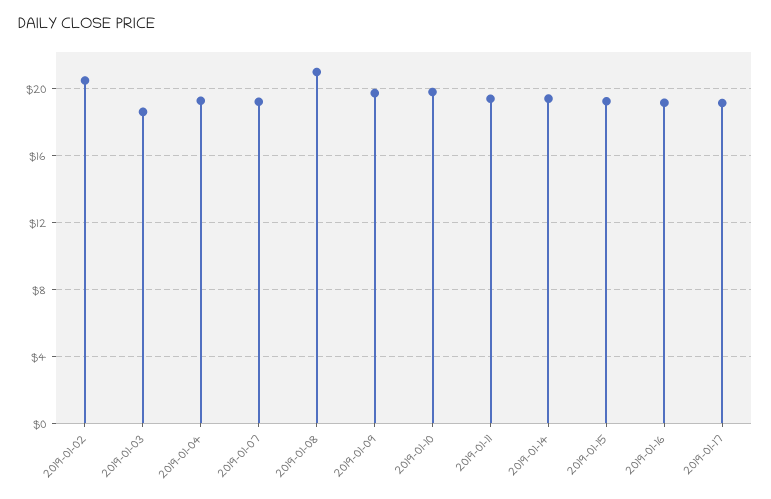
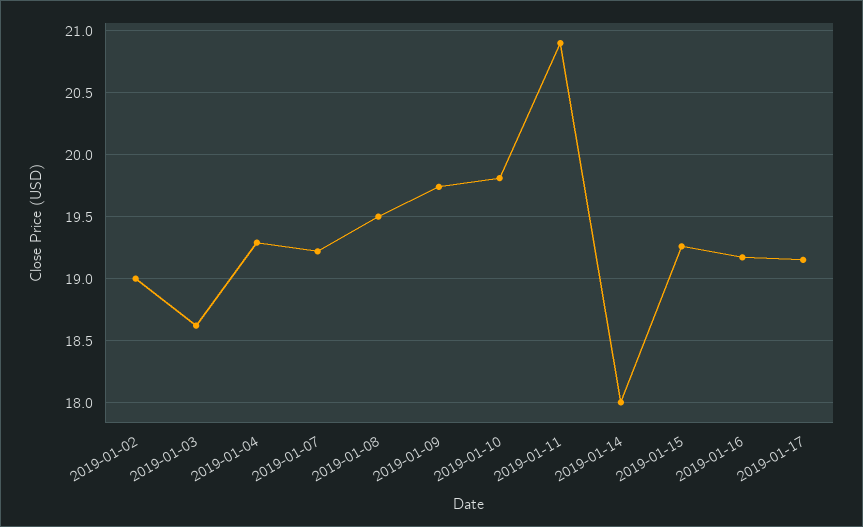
2019-01-02: 20.5 -> 19
2019-01-08: 21 -> 19.5
2019-01-11: 19.5 -> 20.9
2019-01-14: 19.5 -> 18

